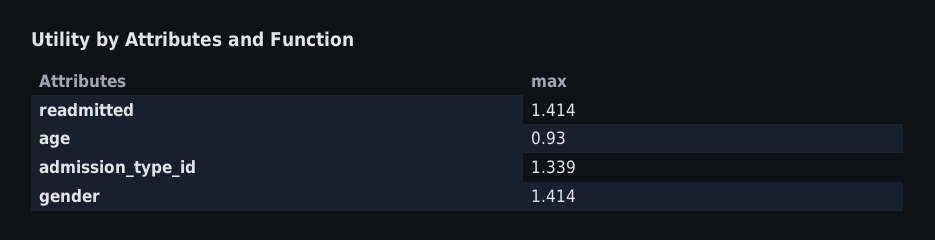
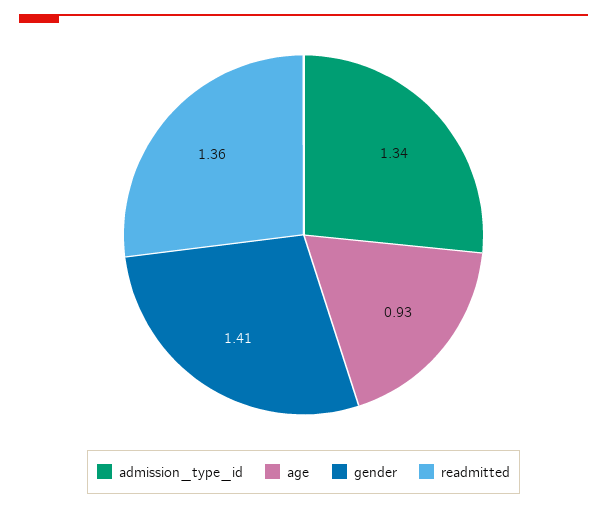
readmitted: 1.414 -> 1.36

